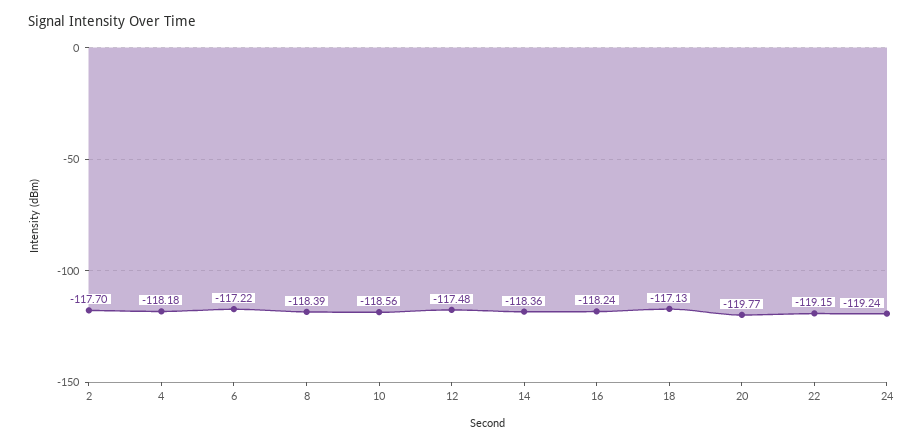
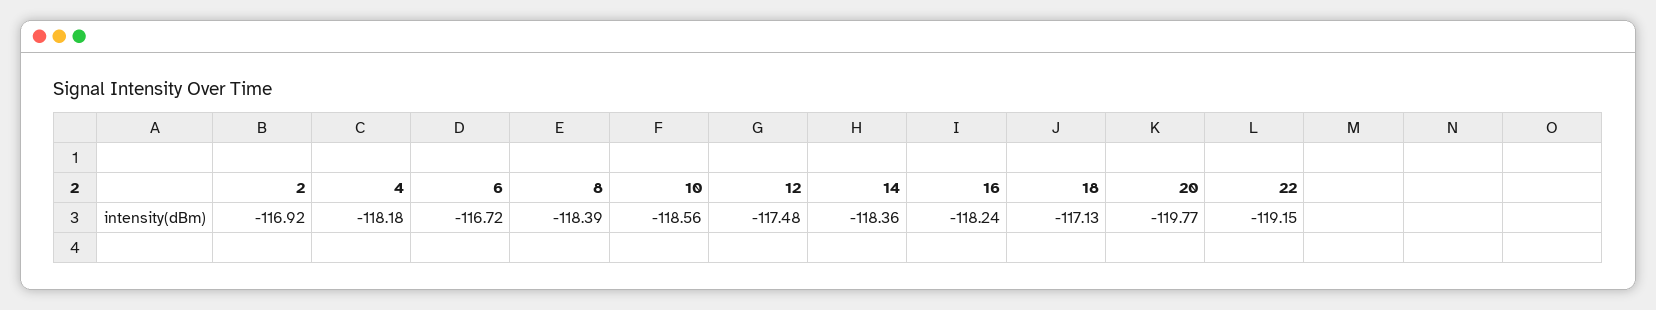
2: -117.7 -> -116.92
6: -117.22 -> -116.72
24: -119.24 -> none

